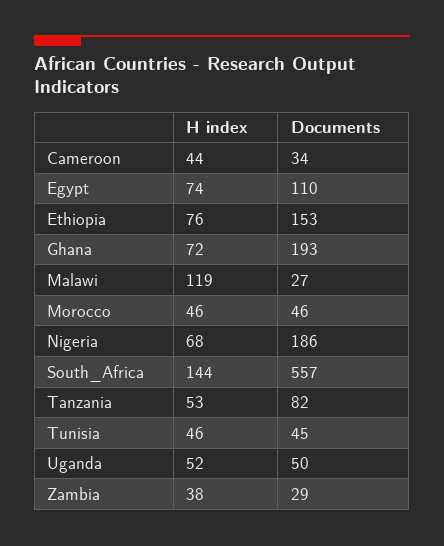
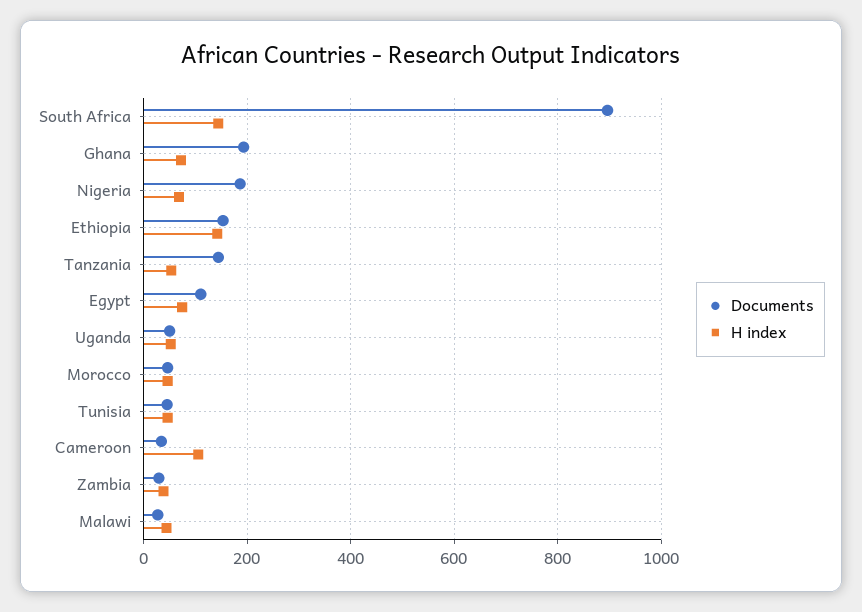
H index, Cameroon: 44 -> 100
H index, Ethiopia: 76 -> 140
H index, Malawi: 119 -> 40
Documents, South_Africa: 557 -> 900
Documents, Tanzania: 82 -> 140

